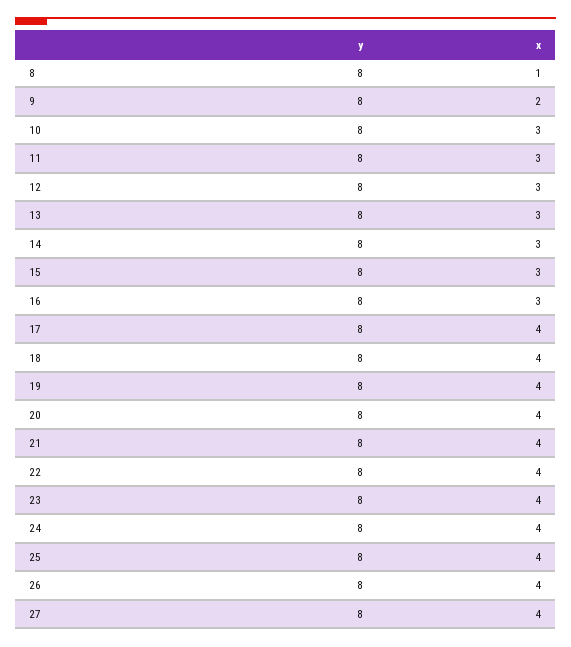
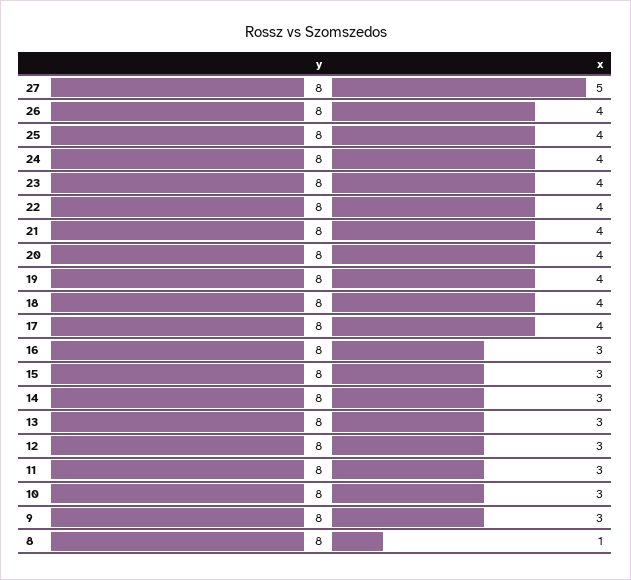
x, 9: 2 -> 3
x, 27: 4 -> 5

